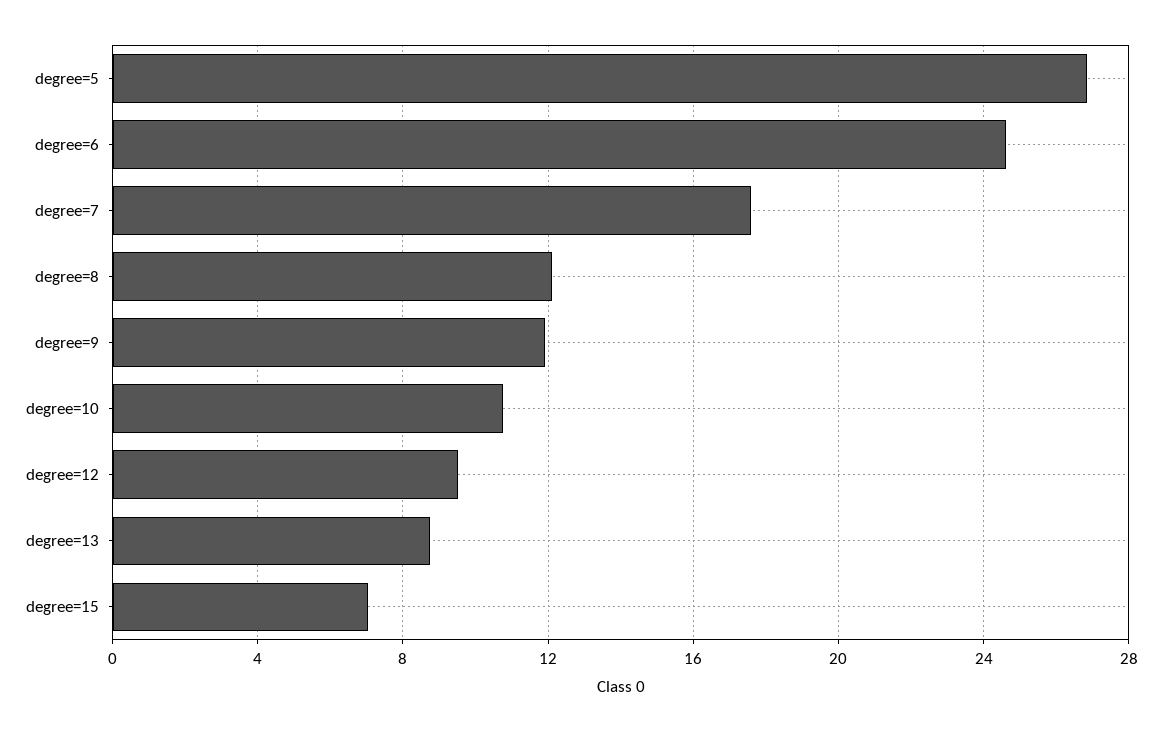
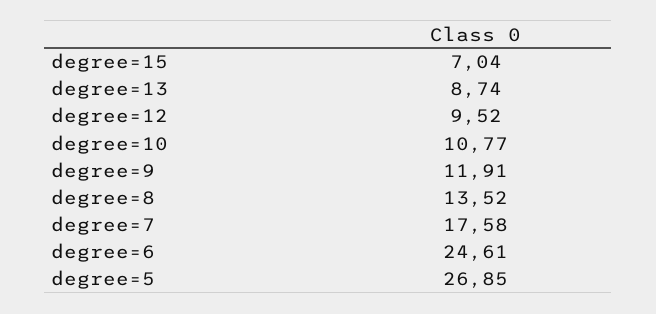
degree=8: 12 -> 13.52

